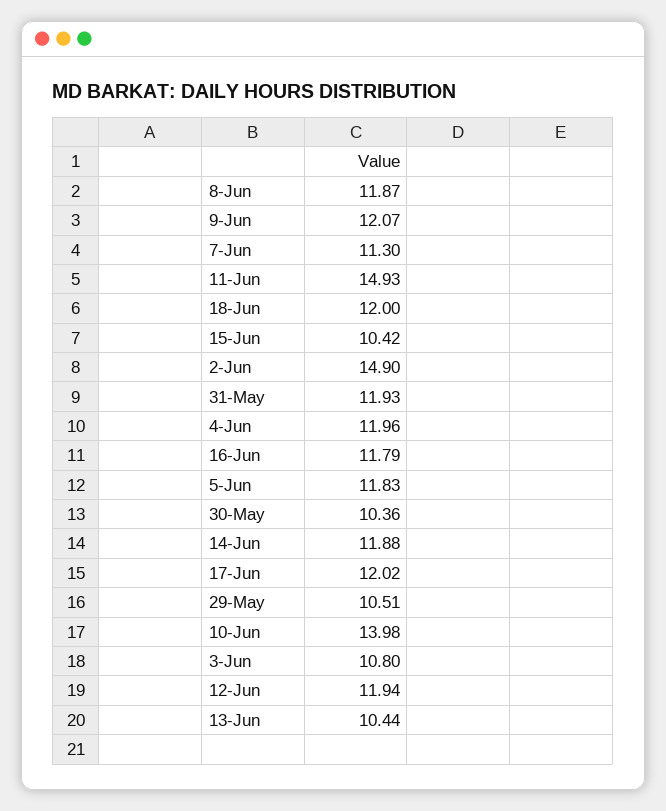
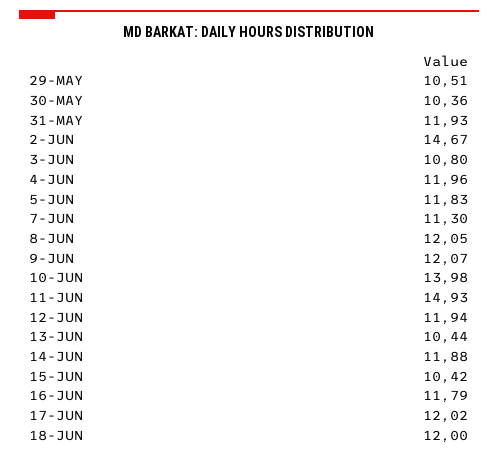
8-Jun: 11.87 -> 12.05
2-Jun: 14.9 -> 14.67

